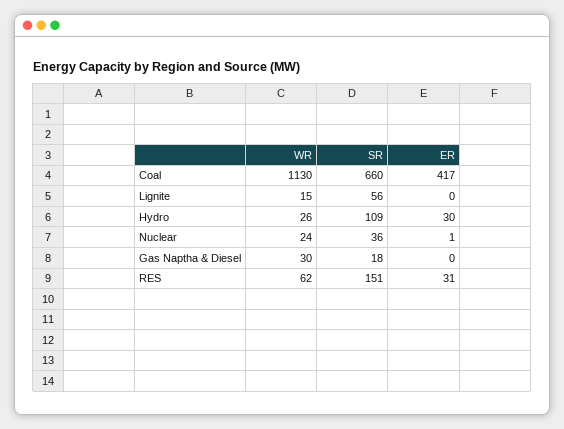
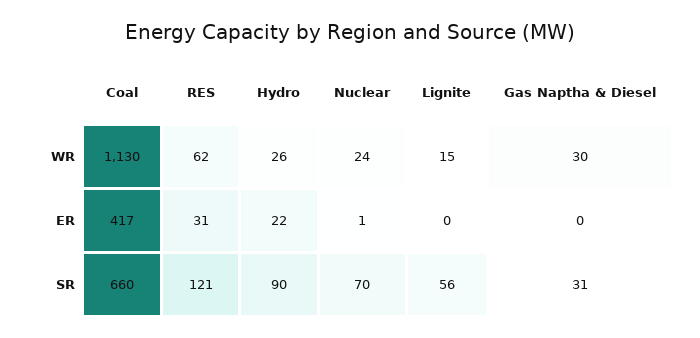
SR, Hydro: 109 -> 90
ER, Hydro: 30 -> 22
SR, Nuclear: 36 -> 70
SR, Gas Naptha & Diesel: 18 -> 31
SR, RES: 151 -> 121

